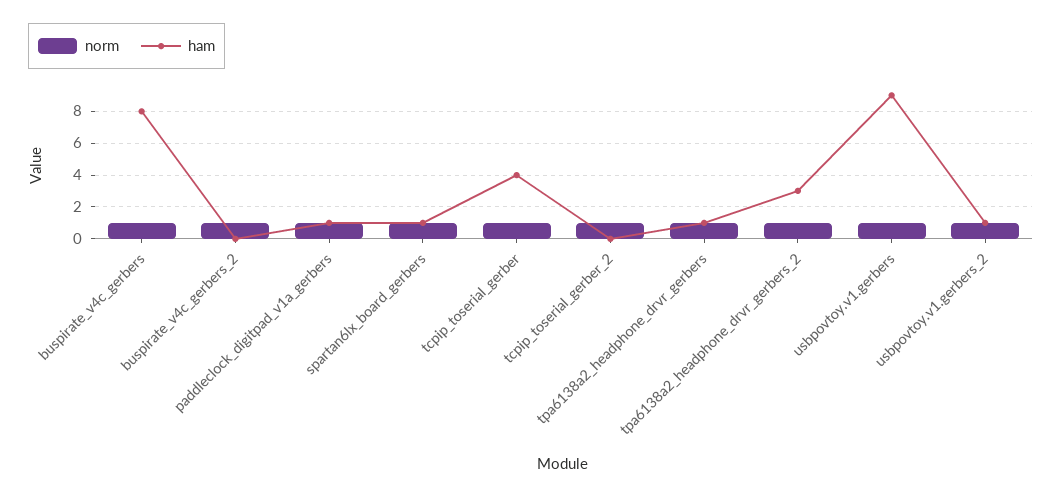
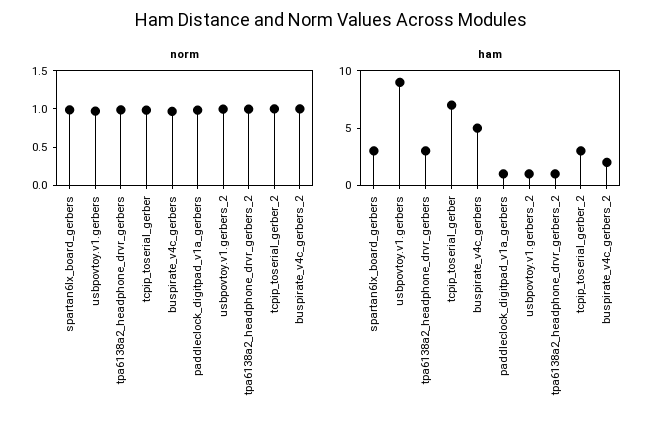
ham, buspirate_v4c_gerbers: 8 -> 5
ham, buspirate_v4c_gerbers_2: 0 -> 2
ham, spartan6lx_board_gerbers: 1 -> 3
ham, tcpip_toserial_gerber: 4 -> 7
ham, tcpip_toserial_gerber_2: 0 -> 3
ham, tpa6138a2_headphone_drvr_gerbers: 1 -> 3
ham, tpa6138a2_headphone_drvr_gerbers_2: 3 -> 1

